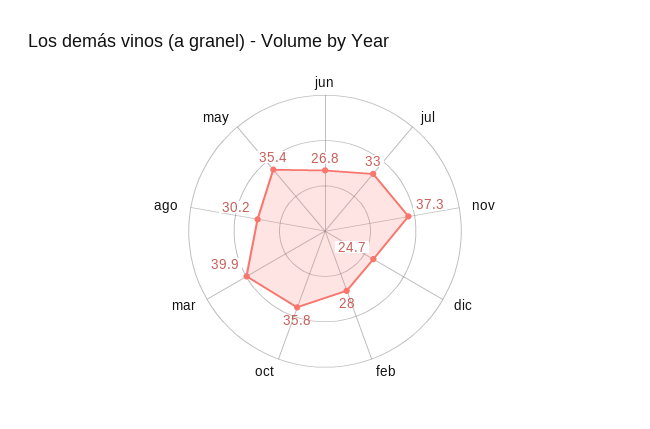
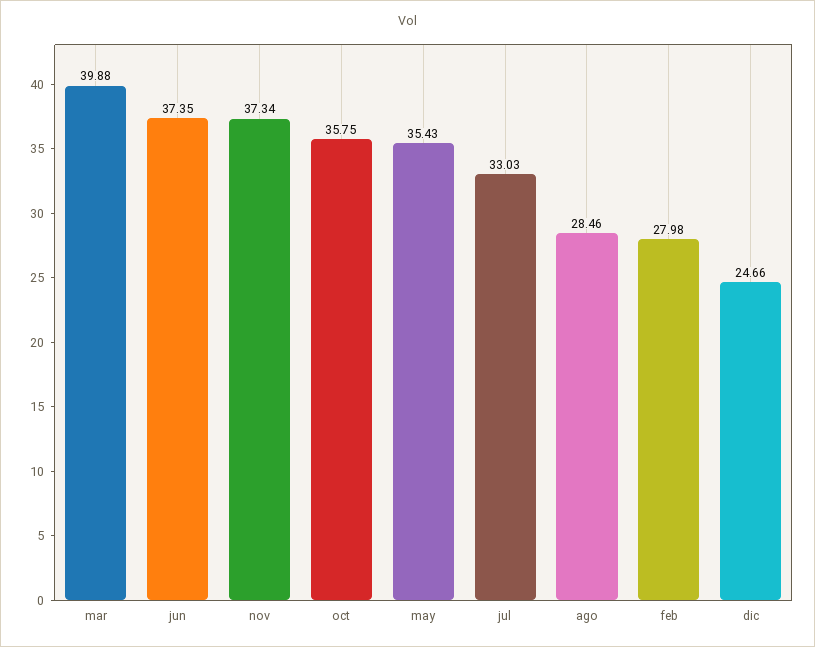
jun: 26.8 -> 37.35
ago: 30.2 -> 28.46

